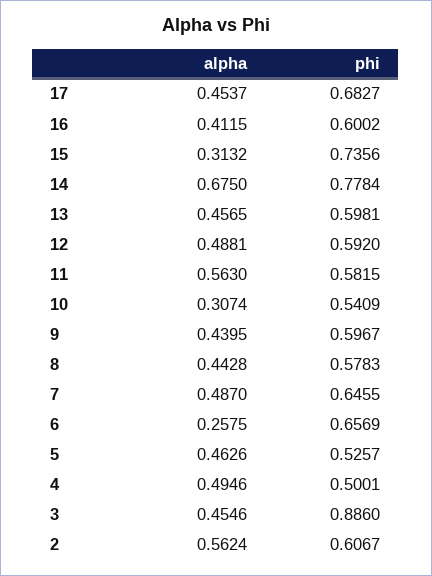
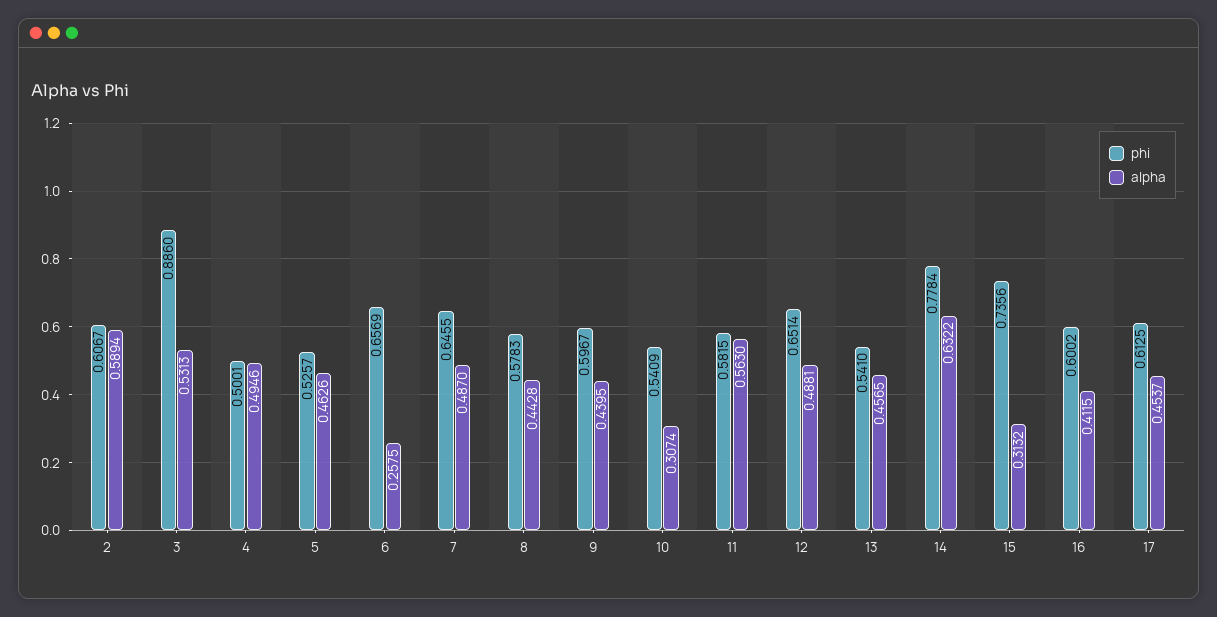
phi, 17: 0.6827 -> 0.6125
alpha, 14: 0.675 -> 0.6322
phi, 13: 0.5981 -> 0.541
phi, 12: 0.592 -> 0.6514
alpha, 3: 0.4546 -> 0.5313
alpha, 2: 0.5624 -> 0.5894

